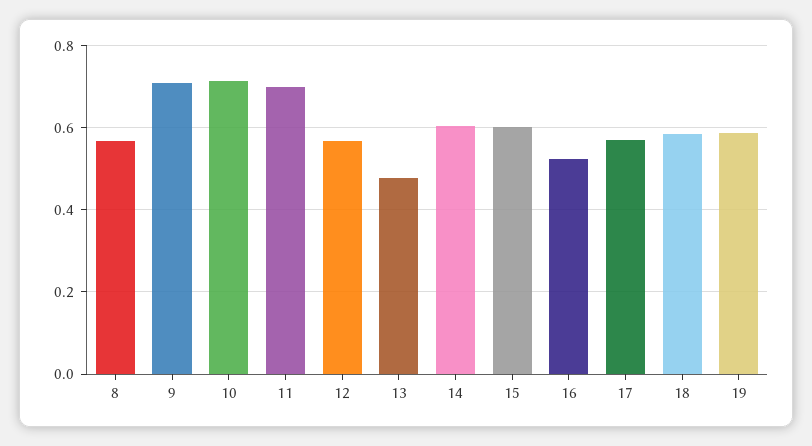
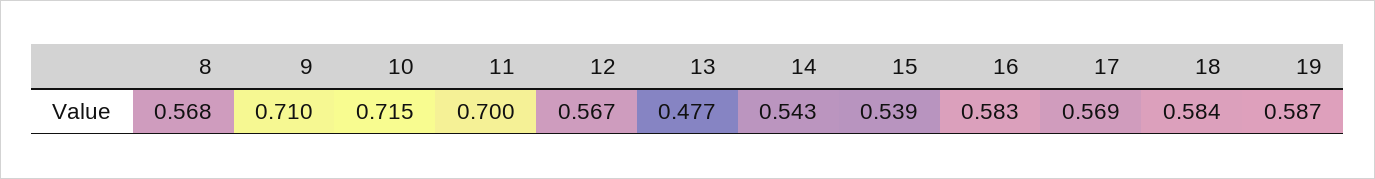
14: 0.6 -> 0.543
15: 0.6 -> 0.539
16: 0.52 -> 0.583

